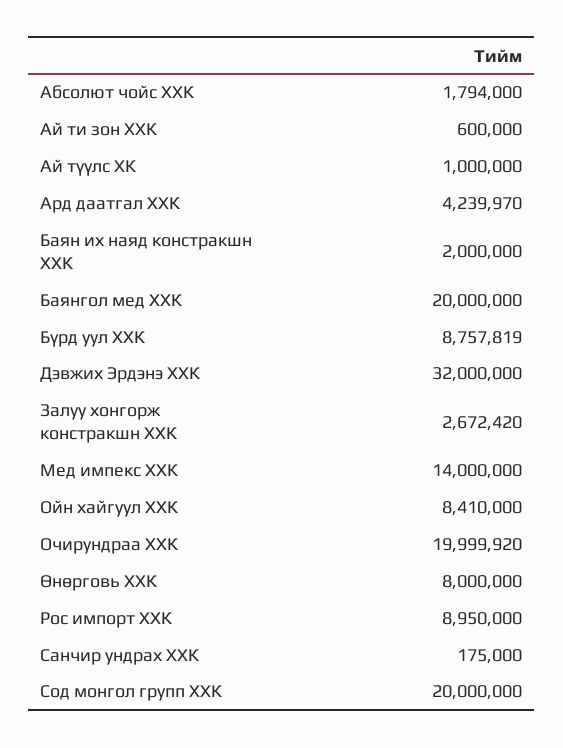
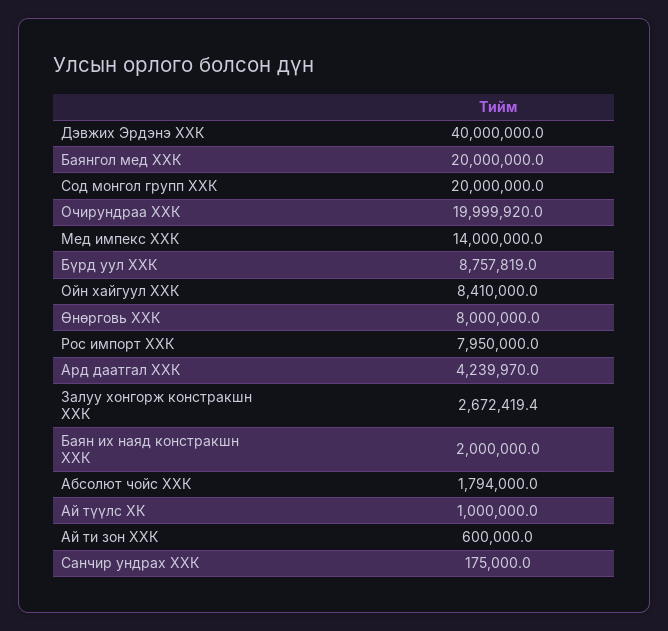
Дэвжих Эрдэнэ ХХК: 32000000 -> 40000000
Залуу хонгорж констракшн ХХК: 2672420 -> 2672419.4
Рос импорт ХХК: 8950000 -> 7950000

